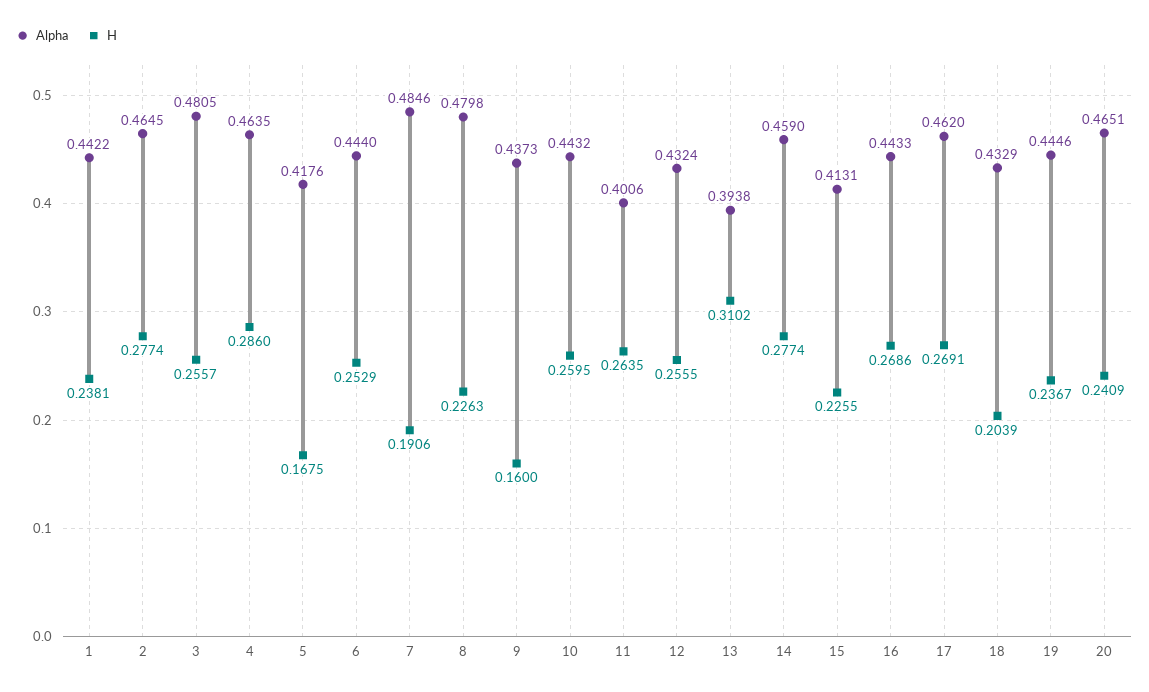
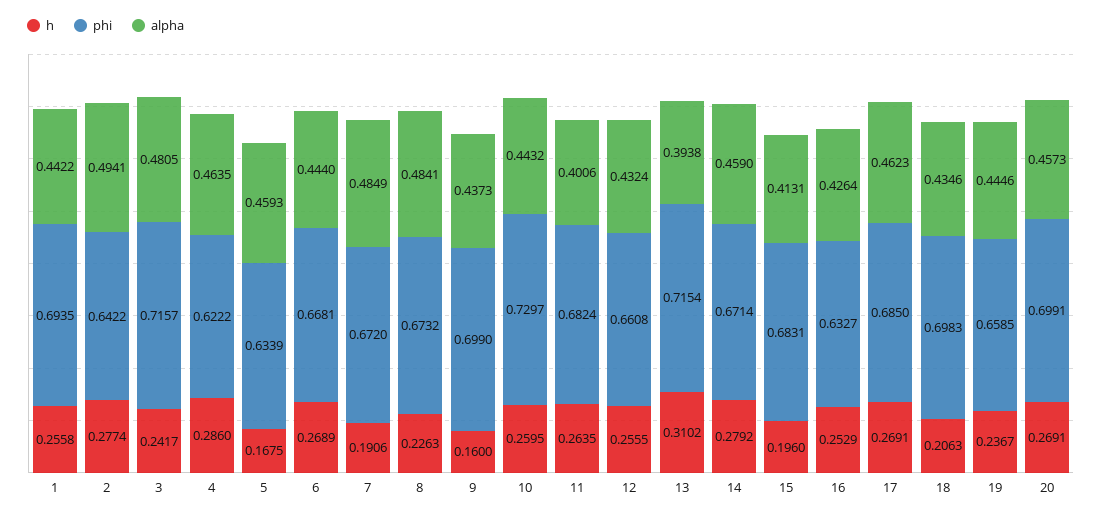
H, 1: 0.2381 -> 0.2558
Alpha, 2: 0.4645 -> 0.4941
H, 3: 0.2557 -> 0.2417
Alpha, 5: 0.4176 -> 0.4593
H, 6: 0.2529 -> 0.2689
Alpha, 7: 0.4846 -> 0.4849
Alpha, 8: 0.4798 -> 0.4841
H, 14: 0.2774 -> 0.2792
H, 15: 0.2255 -> 0.196
Alpha, 16: 0.4433 -> 0.4264
H, 16: 0.2686 -> 0.2529
Alpha, 17: 0.462 -> 0.4623
Alpha, 18: 0.4329 -> 0.4346
H, 18: 0.2039 -> 0.2063
Alpha, 20: 0.4651 -> 0.4573
H, 20: 0.2409 -> 0.2691
phi, 1: none -> 0.6935
phi, 2: none -> 0.6422
phi, 3: none -> 0.7157
phi, 4: none -> 0.6222
phi, 5: none -> 0.6339
phi, 6: none -> 0.6681
phi, 7: none -> 0.672
phi, 8: none -> 0.6732
phi, 9: none -> 0.699
phi, 10: none -> 0.7297
phi, 11: none -> 0.6824
phi, 12: none -> 0.6608
phi, 13: none -> 0.7154
phi, 14: none -> 0.6714
phi, 15: none -> 0.6831
phi, 16: none -> 0.6327
phi, 17: none -> 0.685
phi, 18: none -> 0.6983
phi, 19: none -> 0.6585
phi, 20: none -> 0.6991

